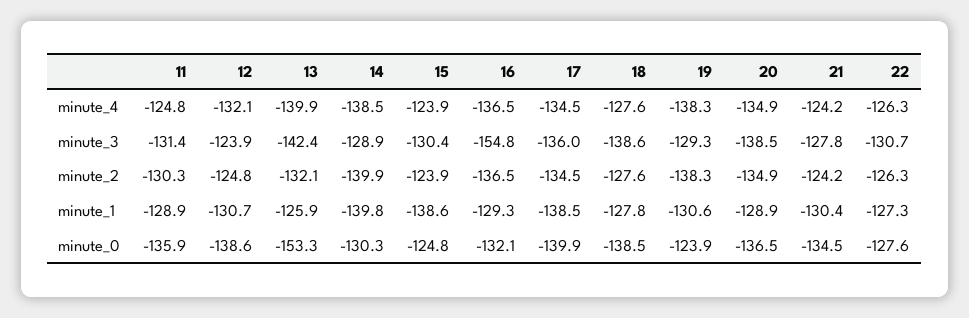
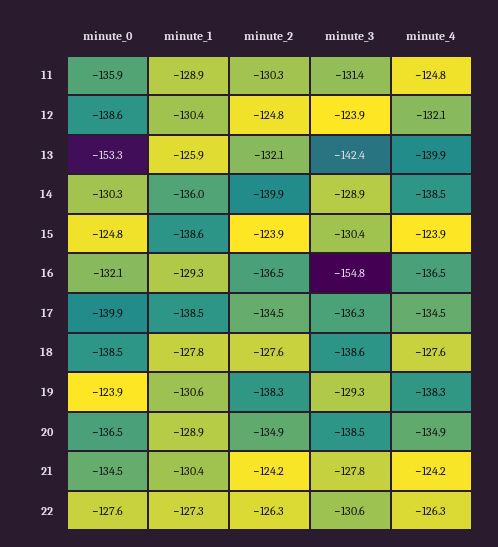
17, minute_3: -136 -> -136.3
22, minute_3: -130.7 -> -130.6
12, minute_1: -130.7 -> -130.4
14, minute_1: -139.8 -> -136

